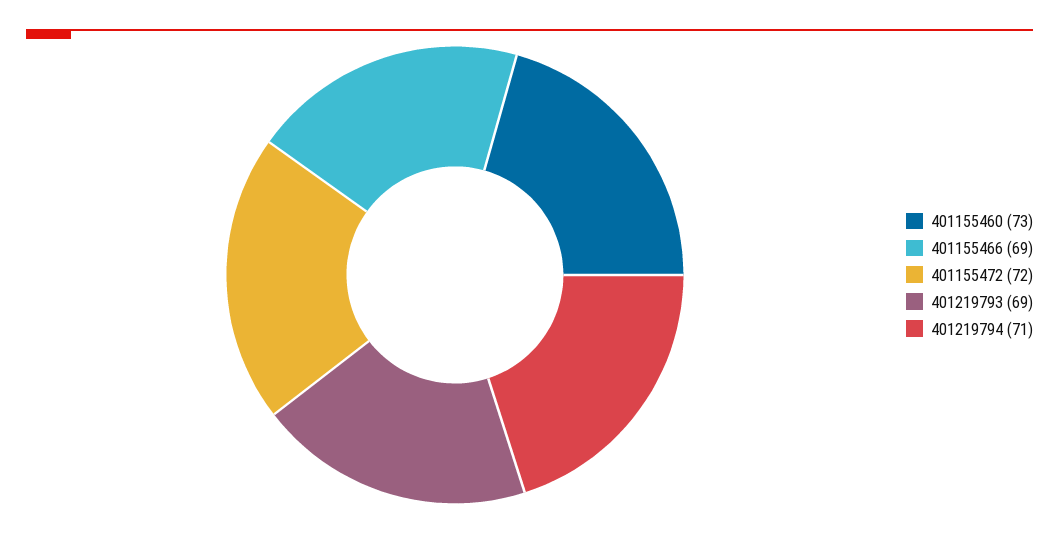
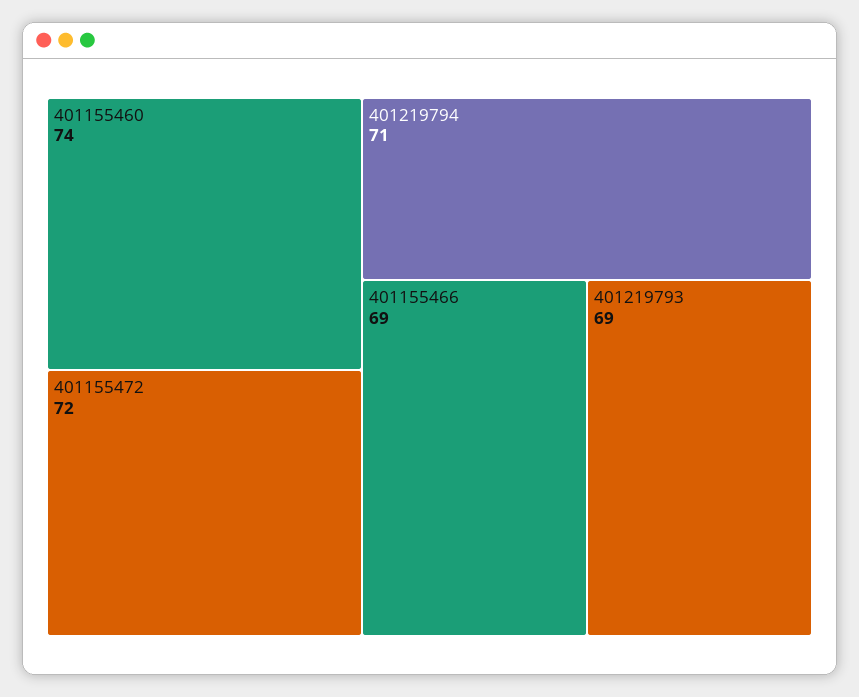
401155460: 73 -> 74

